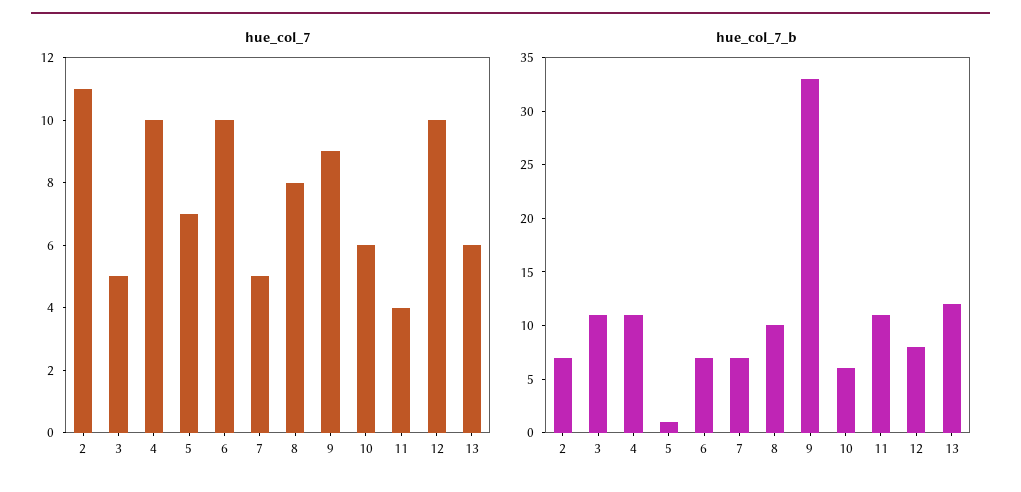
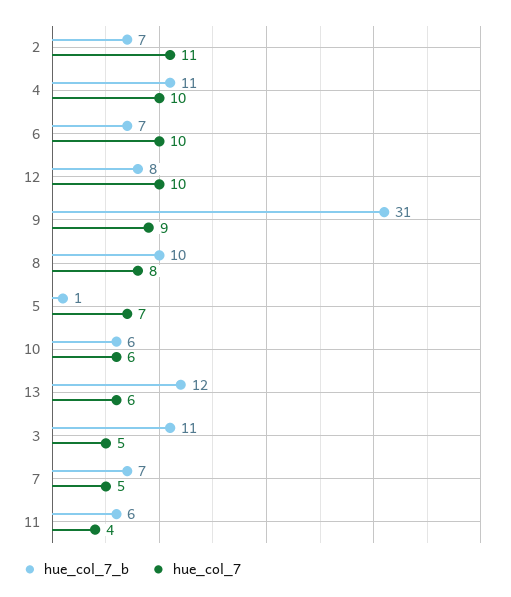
hue_col_7_b, 9: 33 -> 31
hue_col_7_b, 11: 11 -> 6

